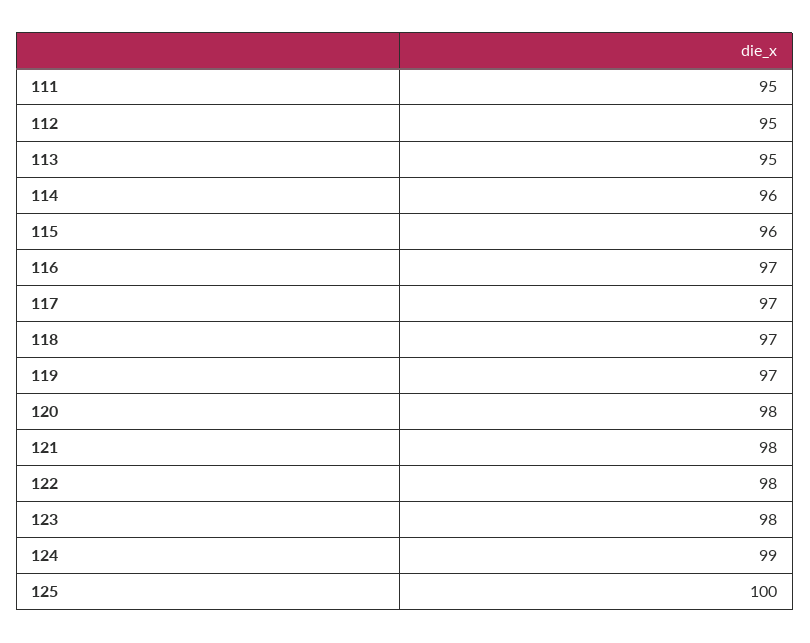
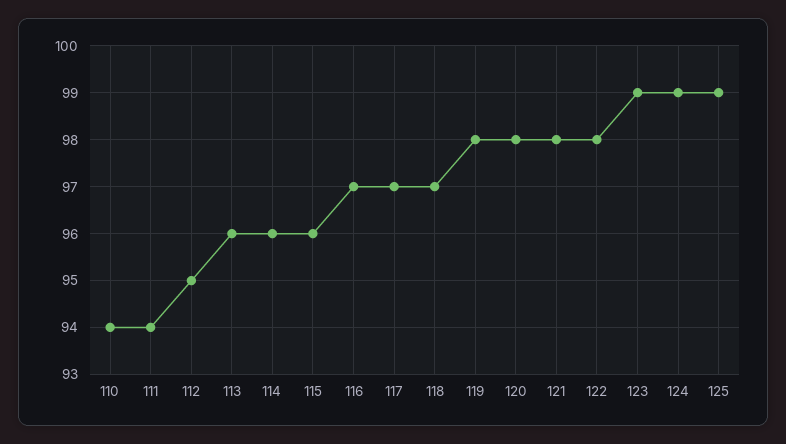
111: 95 -> 94
113: 95 -> 96
119: 97 -> 98
123: 98 -> 99
125: 100 -> 99
110: none -> 94

